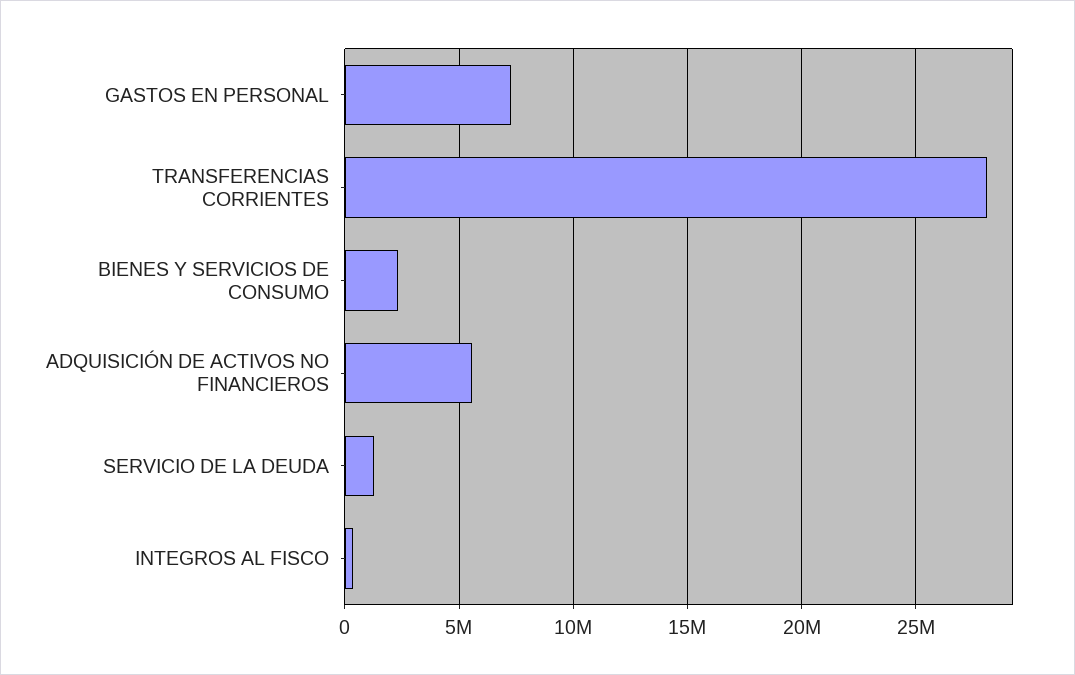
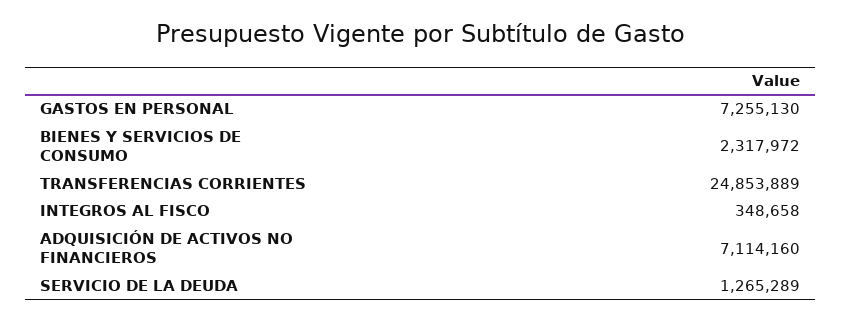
TRANSFERENCIAS CORRIENTES: 28000000 -> 24853889
ADQUISICIÓN DE ACTIVOS NO FINANCIEROS: 5500000 -> 7114160

